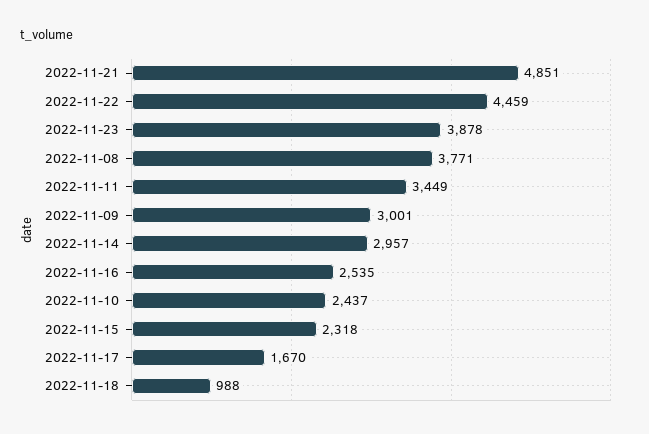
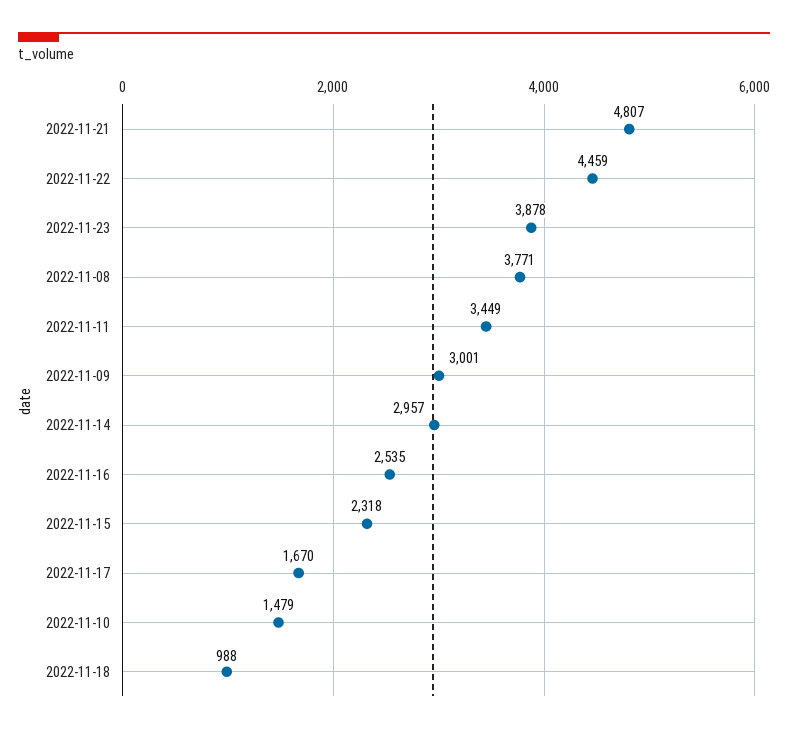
2022-11-21: 4851 -> 4807
2022-11-10: 2437 -> 1479

